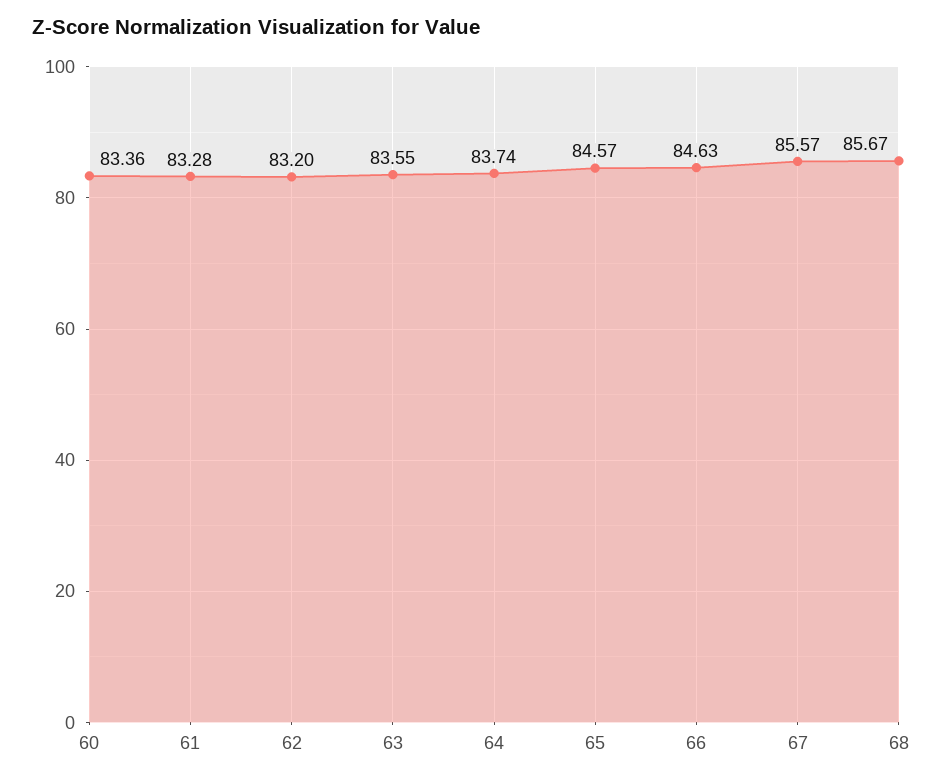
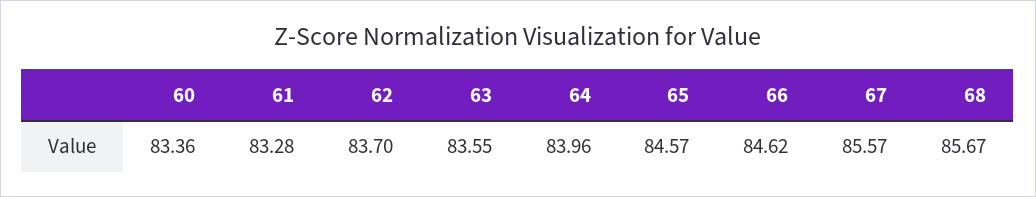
62: 83.2 -> 83.7
64: 83.74 -> 83.96
66: 84.63 -> 84.62

